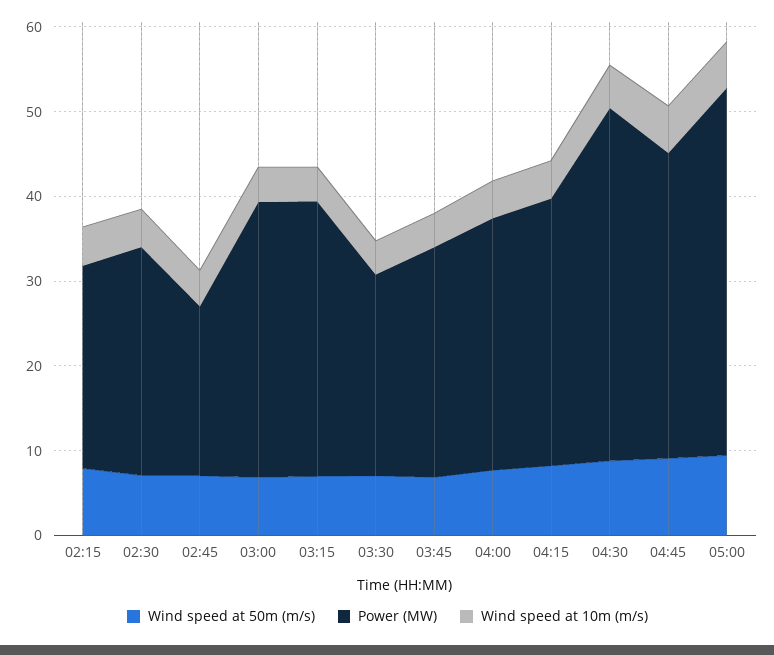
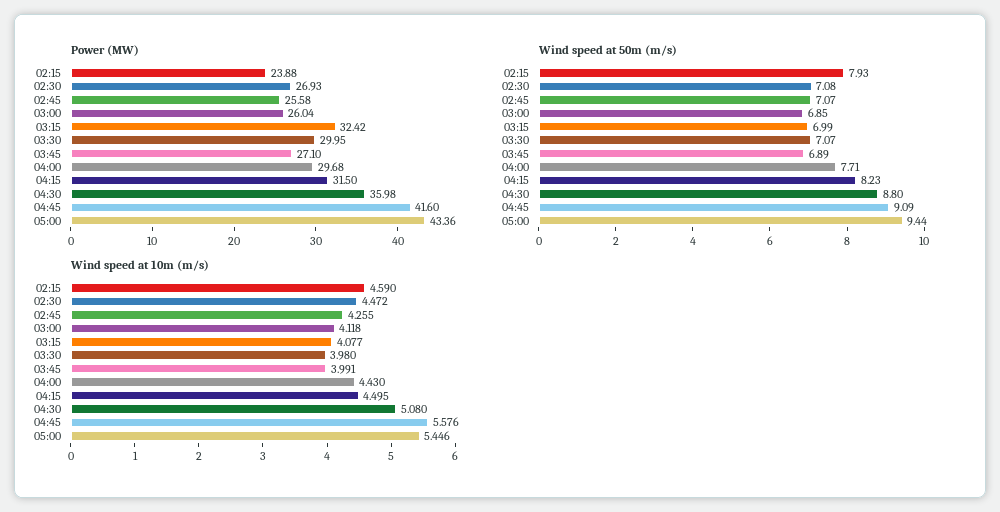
Power (MW), 02:45: 20 -> 25.58
Power (MW), 03:00: 32 -> 26.04
Power (MW), 03:30: 24 -> 29.95
Power (MW), 04:30: 42 -> 35.98
Power (MW), 04:45: 36 -> 41.6

